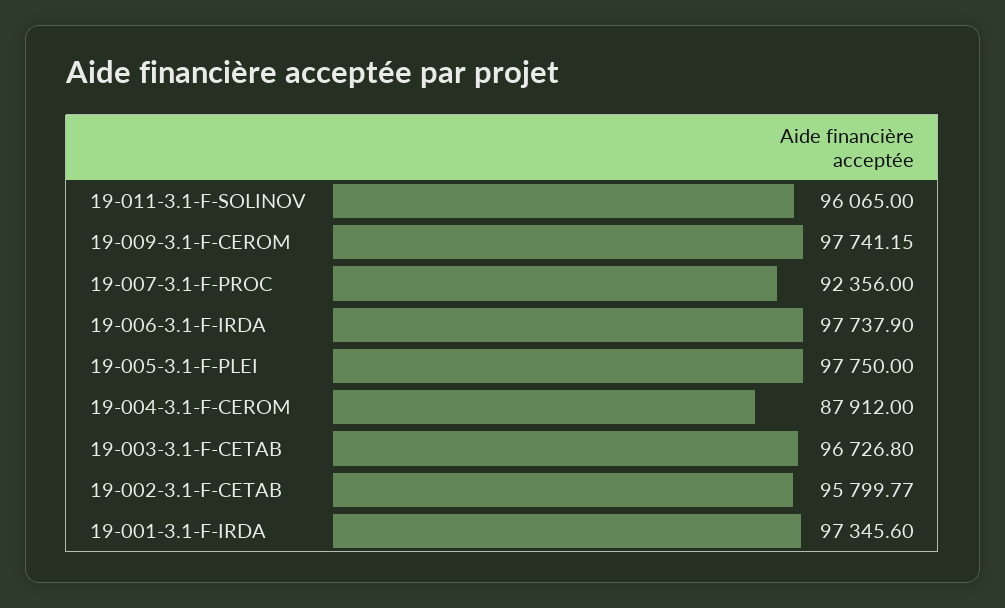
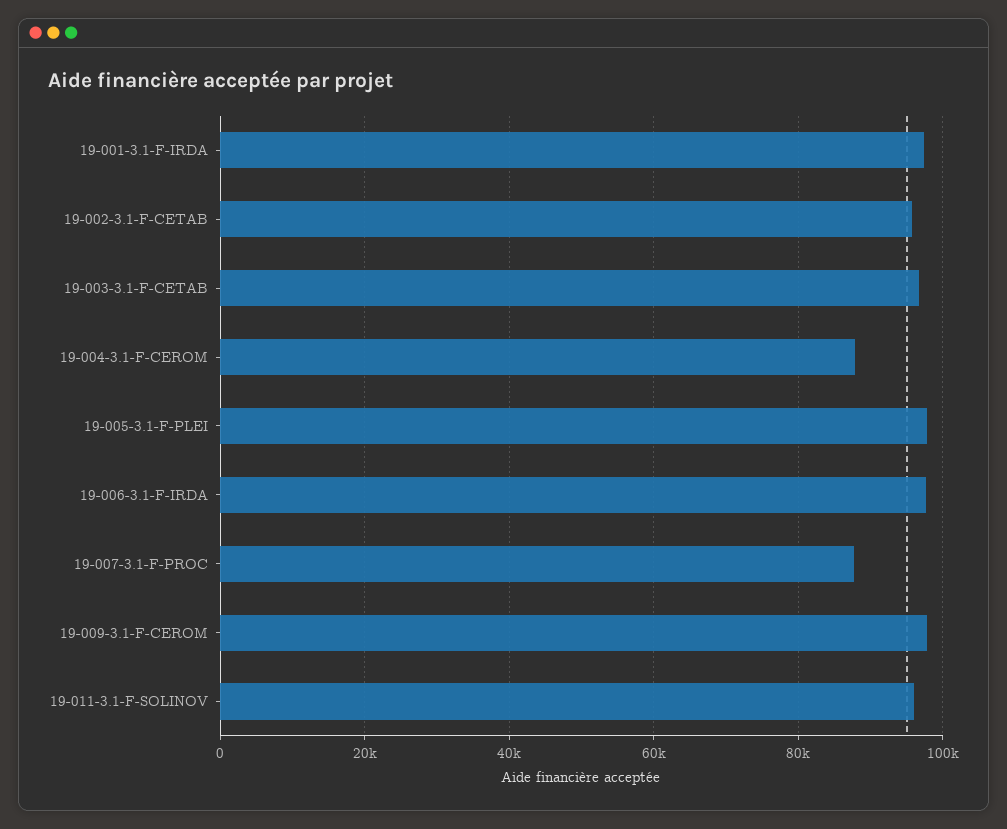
19-007-3.1-F-PROC: 92356 -> 88000

